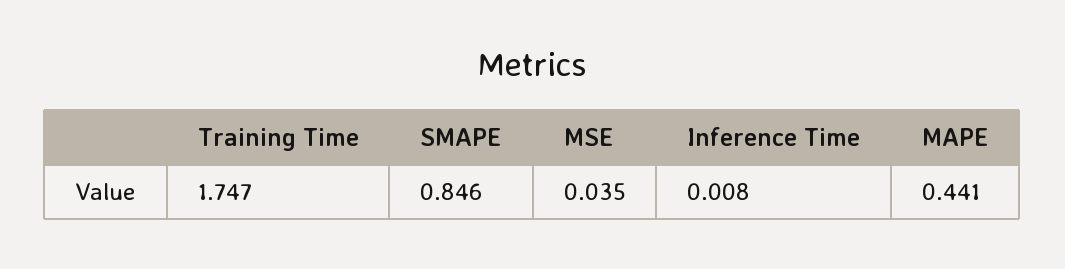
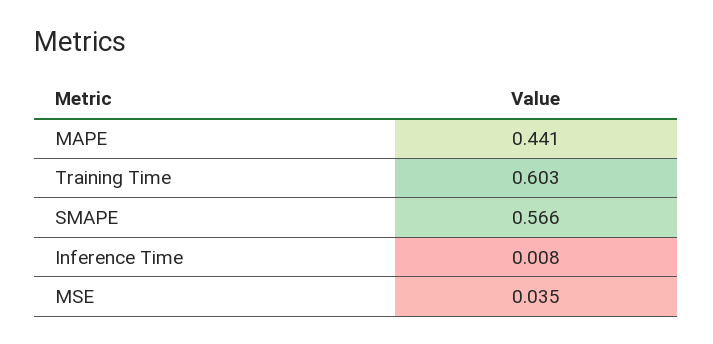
Training Time: 1.747 -> 0.603
SMAPE: 0.846 -> 0.566

